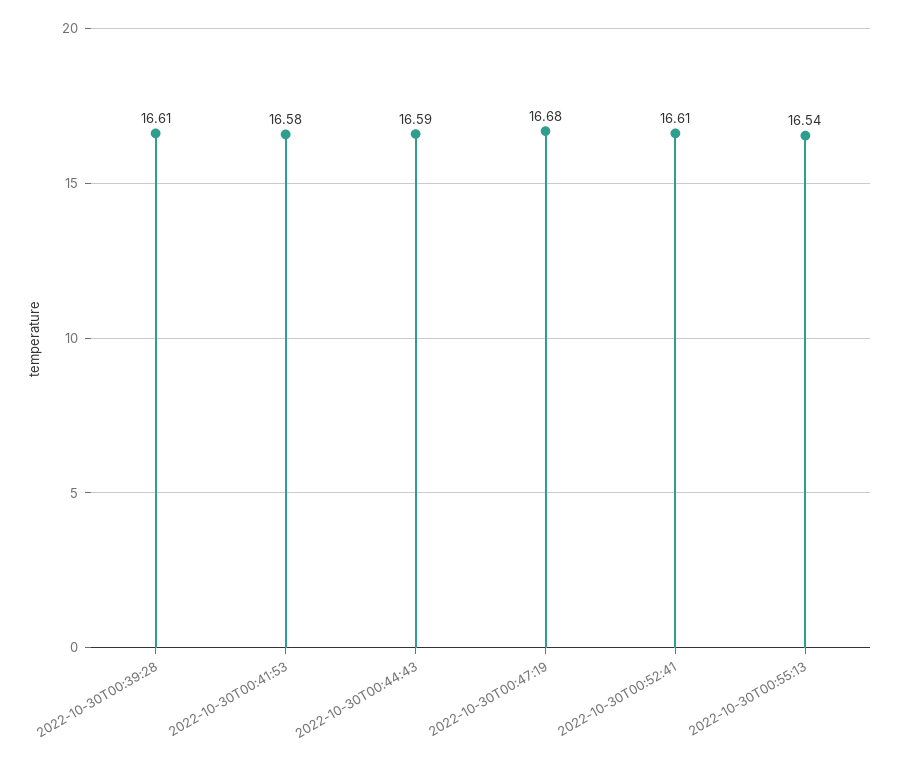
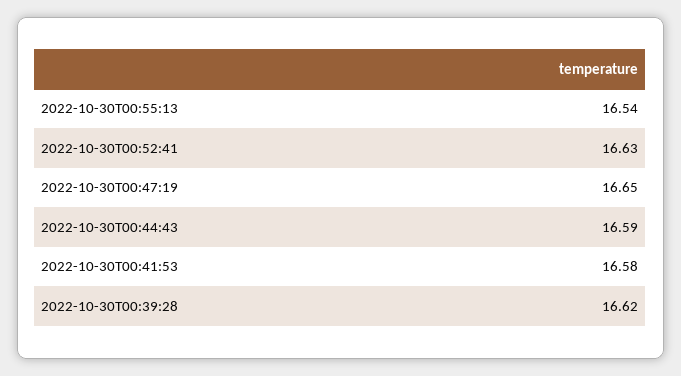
2022-10-30T00:39:28: 16.61 -> 16.62
2022-10-30T00:47:19: 16.68 -> 16.65
2022-10-30T00:52:41: 16.61 -> 16.63

